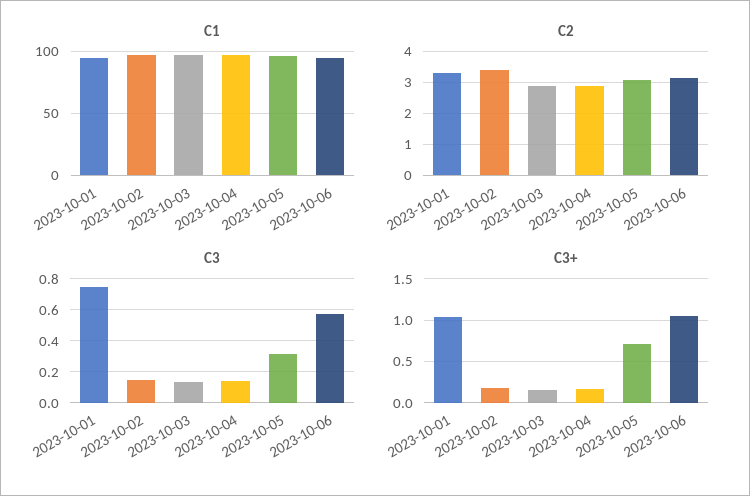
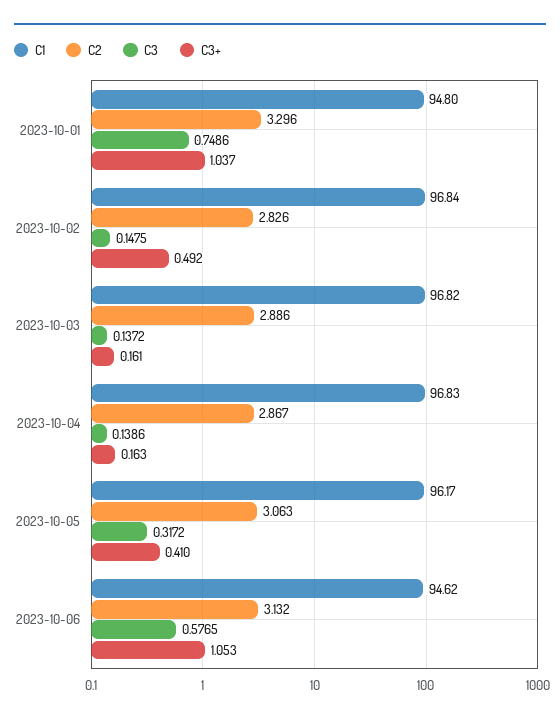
C2, 2023-10-02: 3.4 -> 2.826
C3+, 2023-10-02: 0.2 -> 0.492
C3+, 2023-10-05: 0.7 -> 0.41

